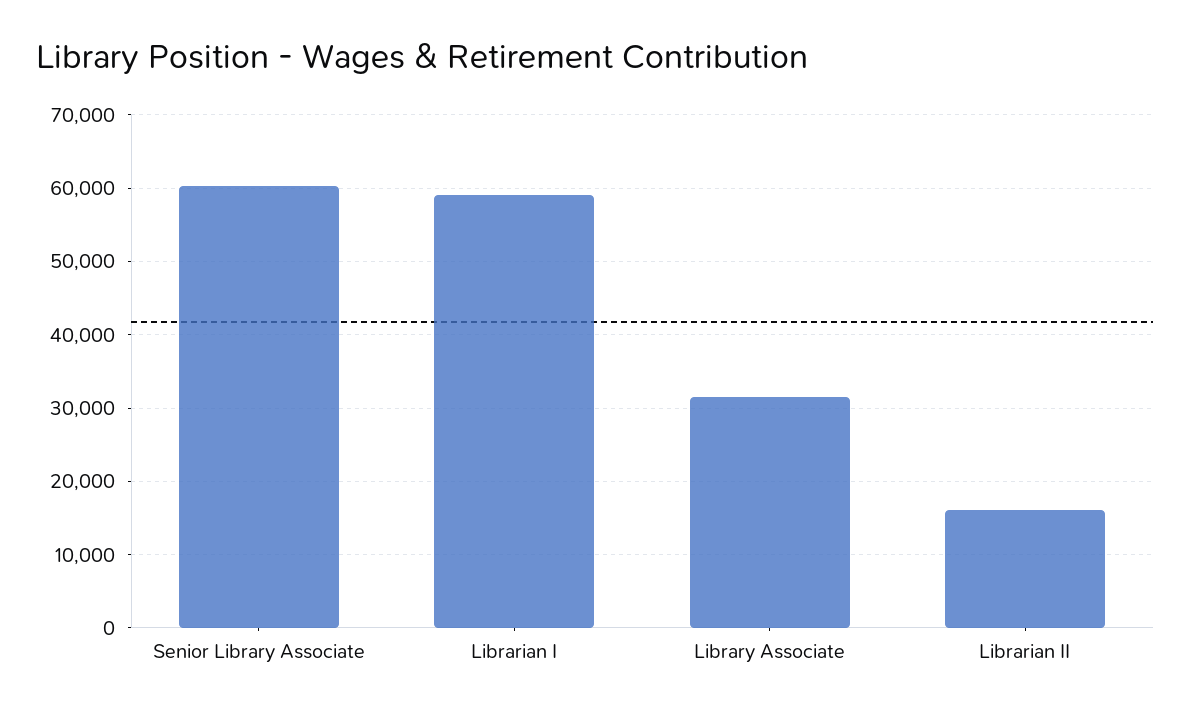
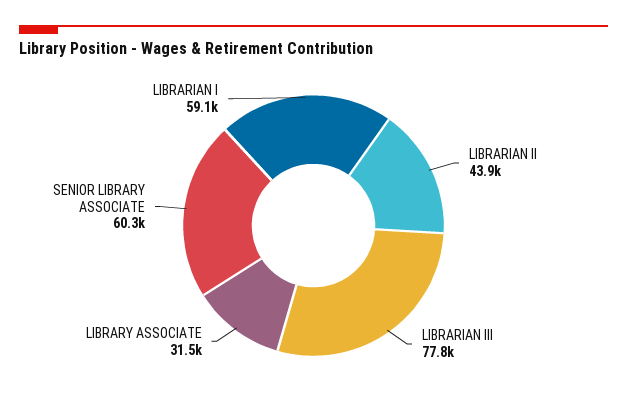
Librarian II: 16000 -> 43900
LIBRARIAN III: none -> 77800

